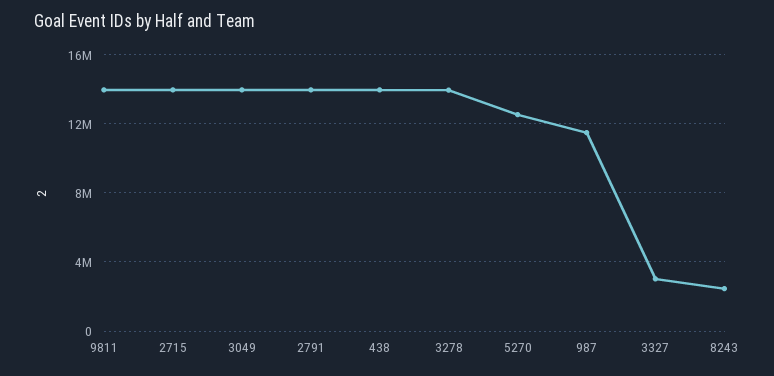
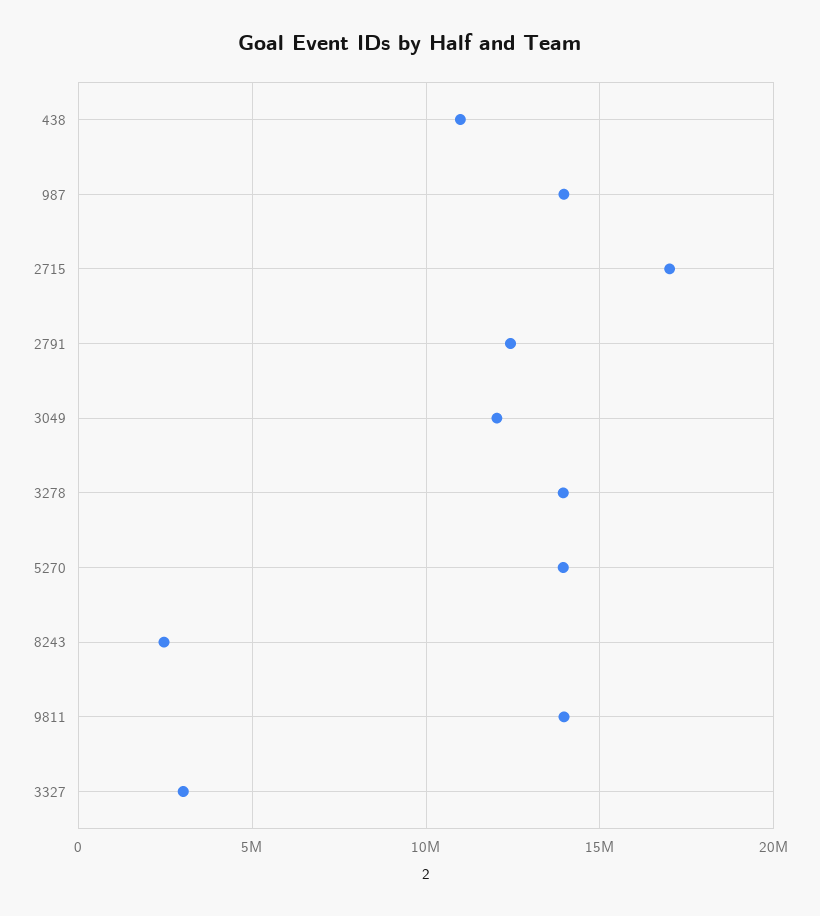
2715: 14000000 -> 17000000
3049: 14000000 -> 12000000
2791: 14000000 -> 12500000
438: 14000000 -> 11000000
5270: 12500000 -> 14000000
987: 11500000 -> 14000000

